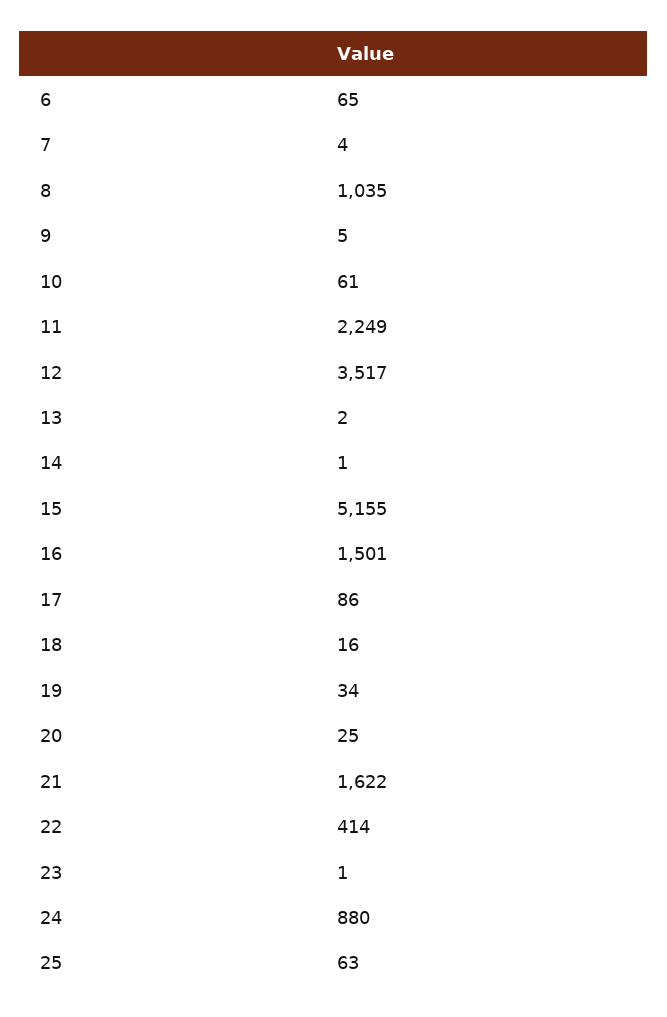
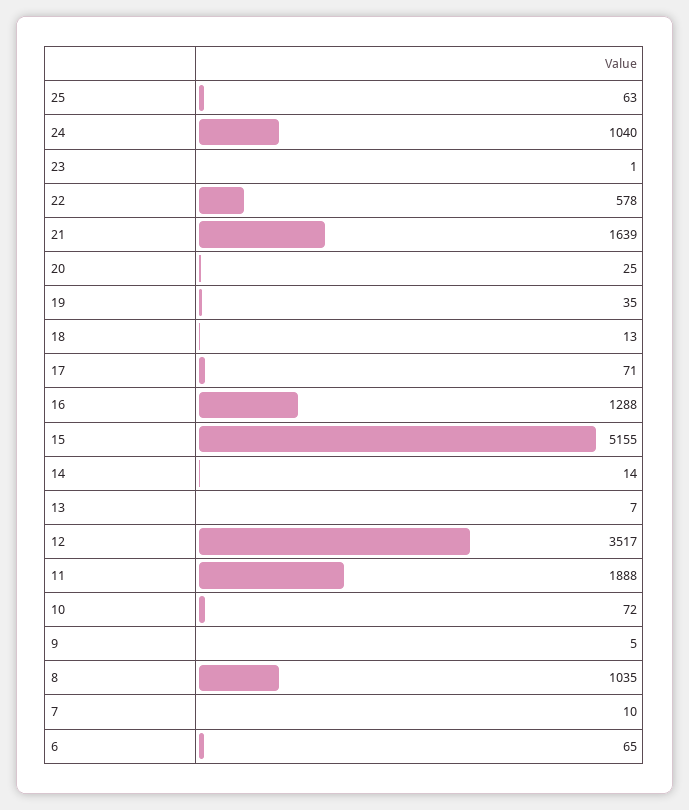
7: 4 -> 10
10: 61 -> 72
11: 2249 -> 1888
13: 2 -> 7
14: 1 -> 14
16: 1501 -> 1288
17: 86 -> 71
18: 16 -> 13
19: 34 -> 35
21: 1622 -> 1639
22: 414 -> 578
24: 880 -> 1040

